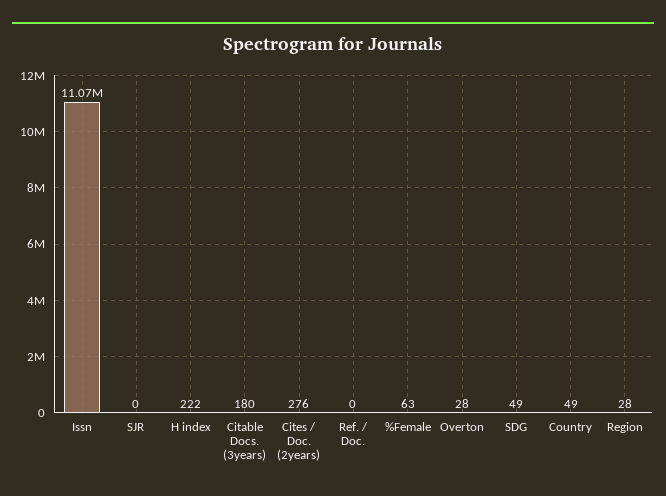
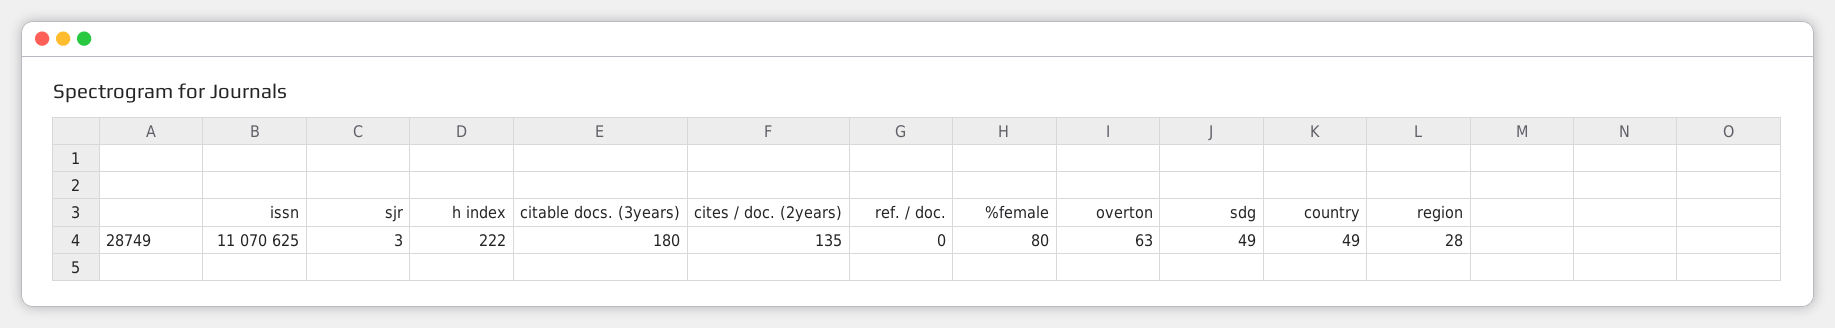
SJR: 0 -> 3
Cites / Doc. (2years): 276 -> 135
%Female: 63 -> 80
Overton: 28 -> 63

